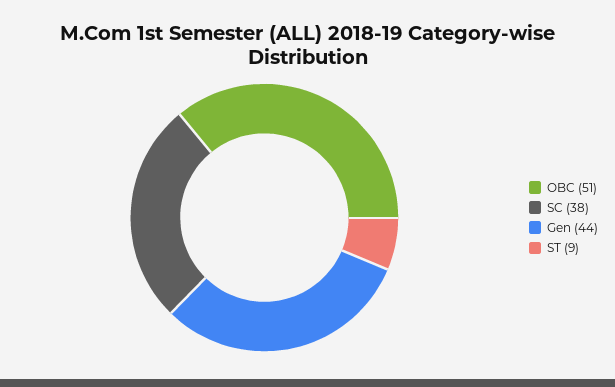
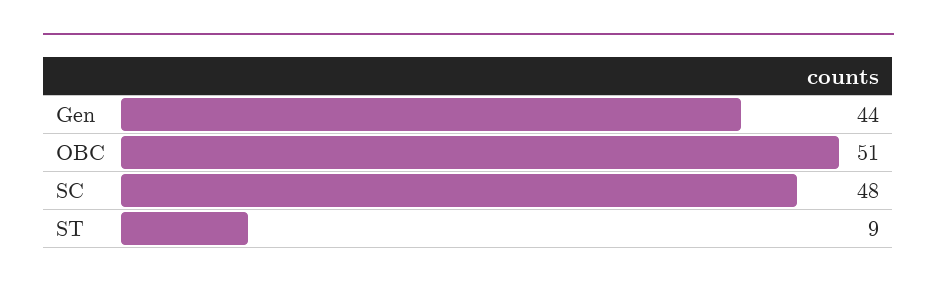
SC: 38 -> 48

